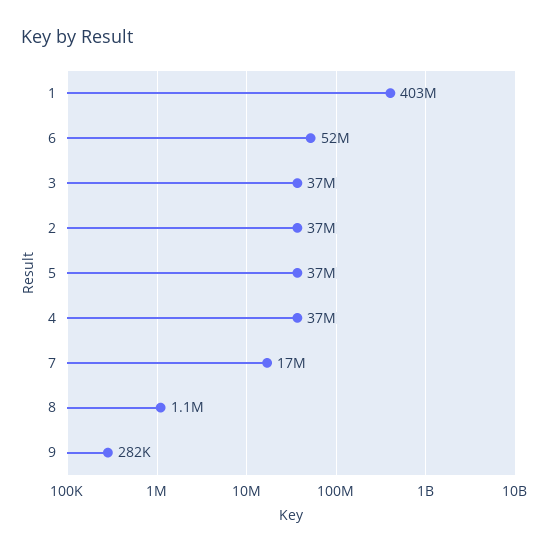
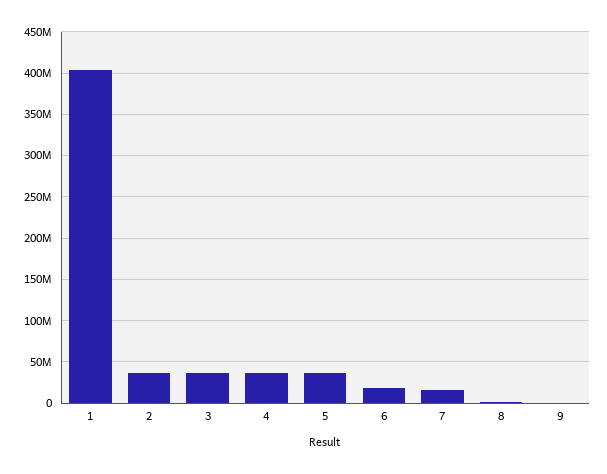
6: 52000000 -> 20000000

